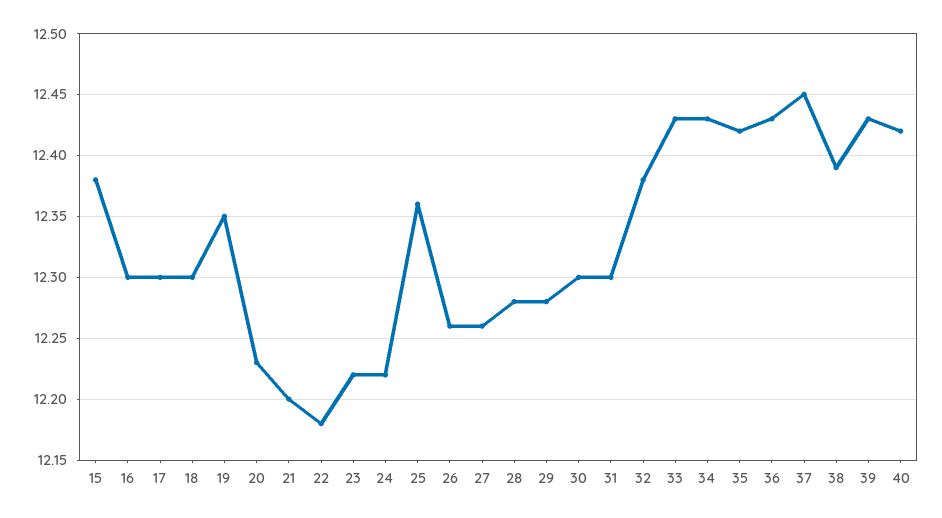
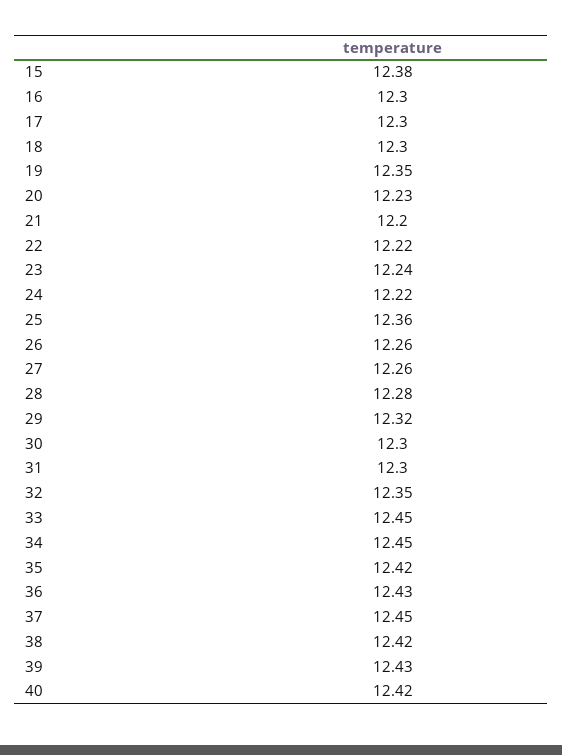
22: 12.18 -> 12.22
23: 12.22 -> 12.24
29: 12.28 -> 12.32
32: 12.38 -> 12.35
33: 12.43 -> 12.45
34: 12.43 -> 12.45
38: 12.39 -> 12.42

